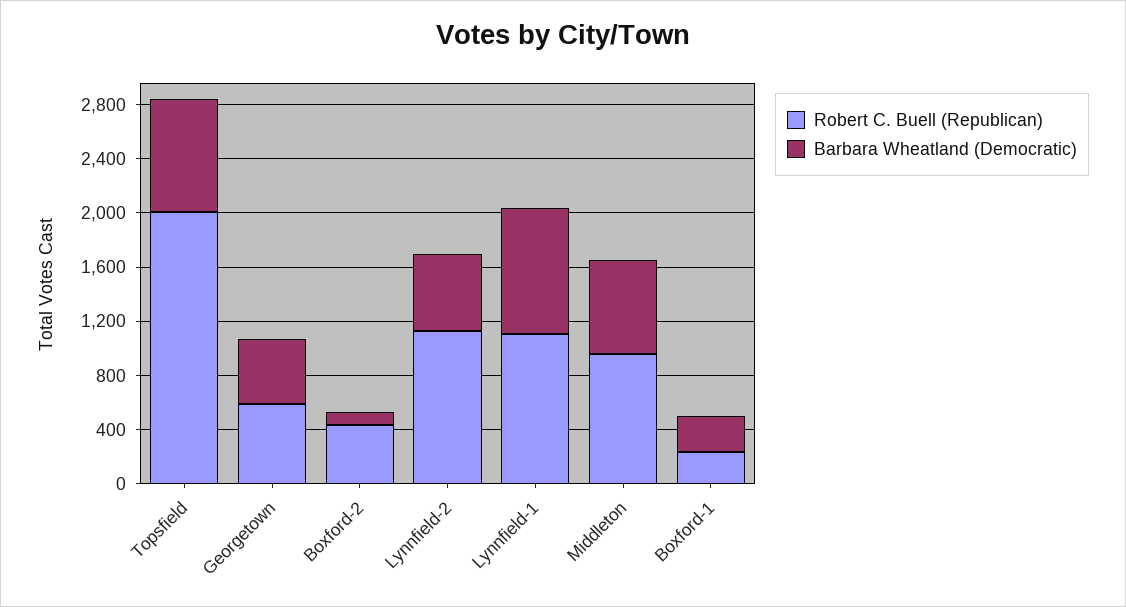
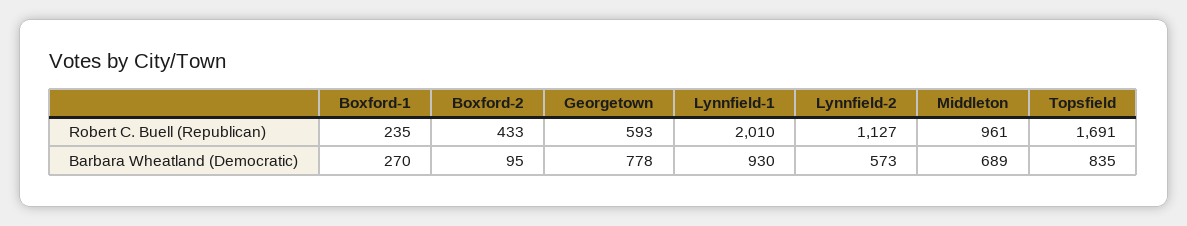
Robert C. Buell (Republican), Topsfield: 2000 -> 1691
Barbara Wheatland (Democratic), Georgetown: 500 -> 778
Robert C. Buell (Republican), Lynnfield-1: 1100 -> 2010

